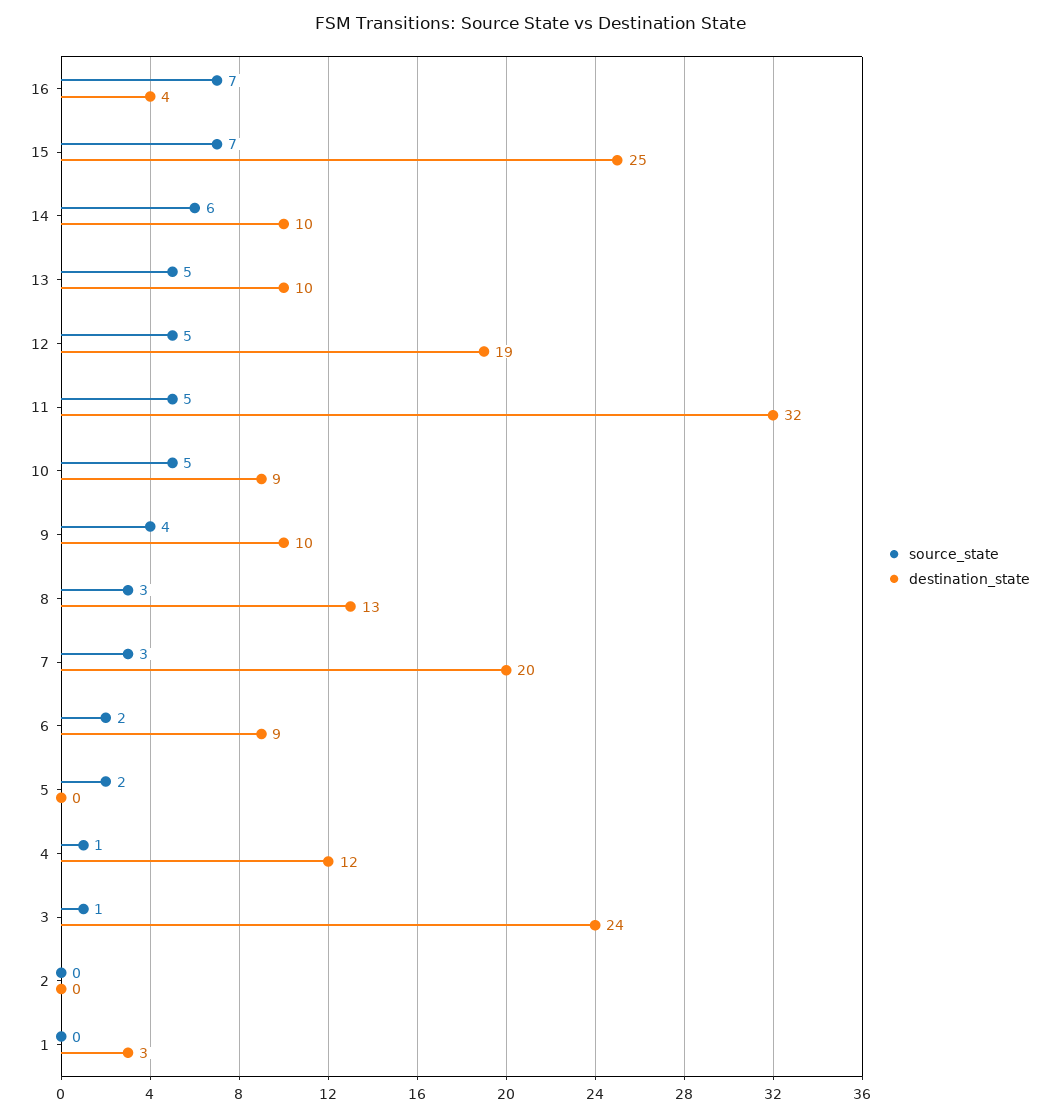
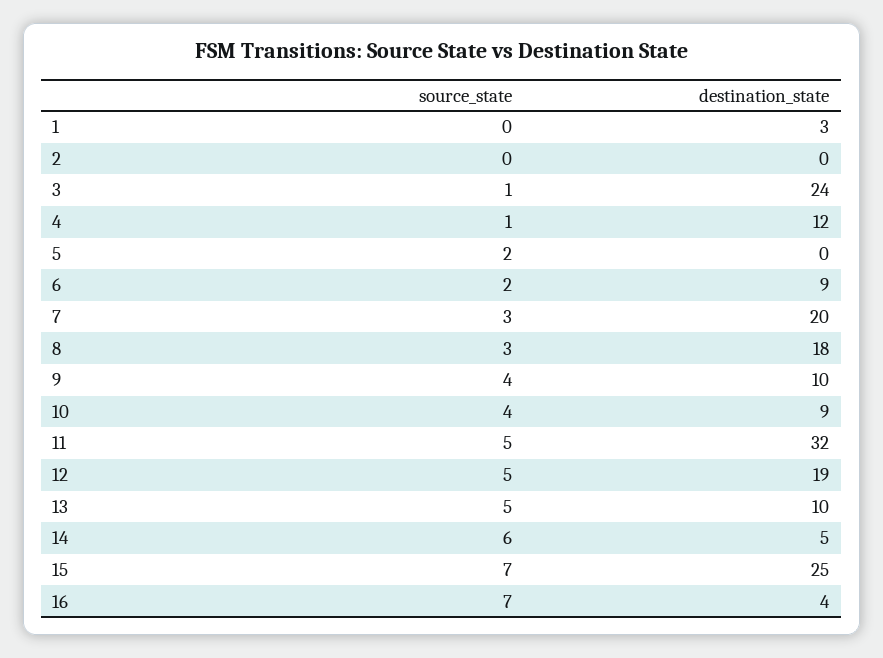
destination_state, 14: 10 -> 5
source_state, 10: 5 -> 4
destination_state, 8: 13 -> 18

